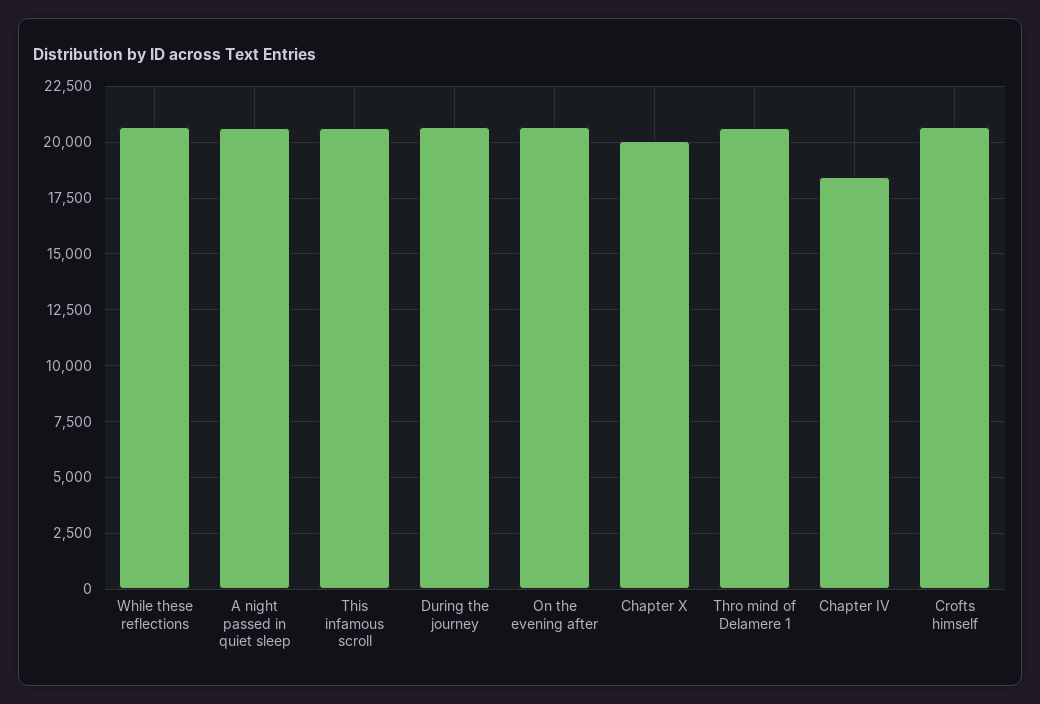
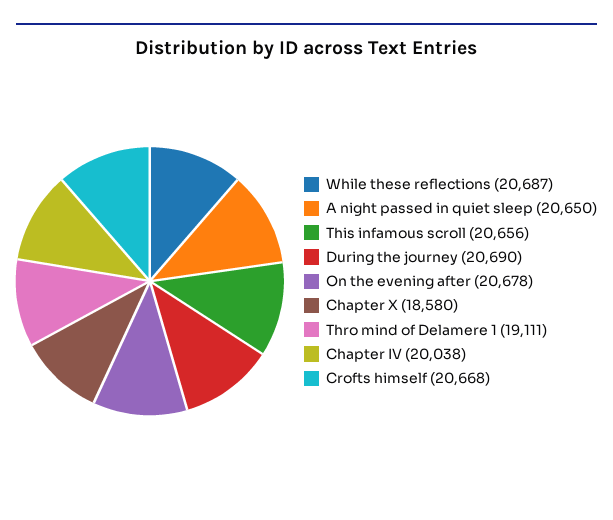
Chapter X: 20000 -> 18580
Thro mind of Delamere 1: 20500 -> 19111
Chapter IV: 18500 -> 20038

